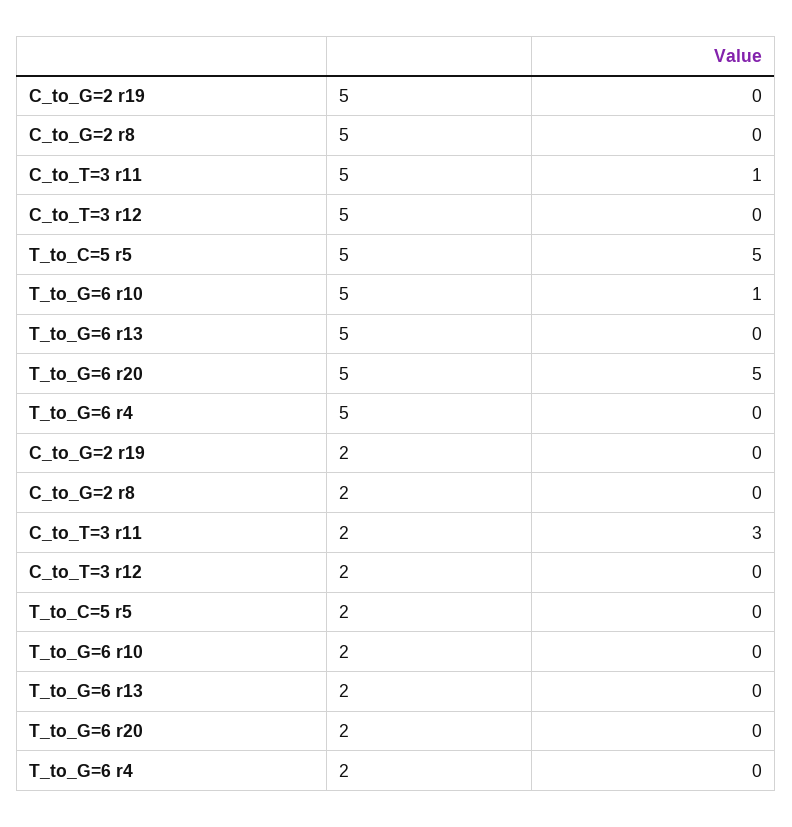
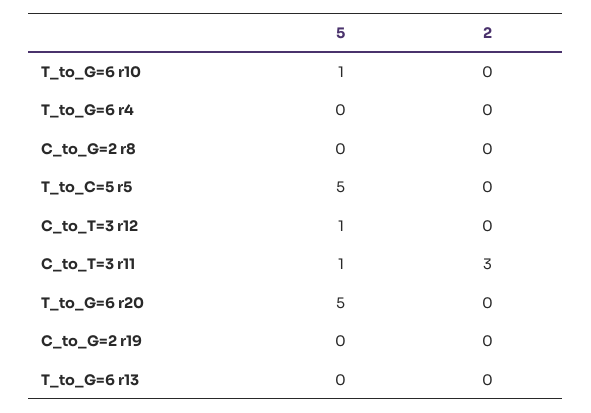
C_to_T=3 r12, 5: 0 -> 1

